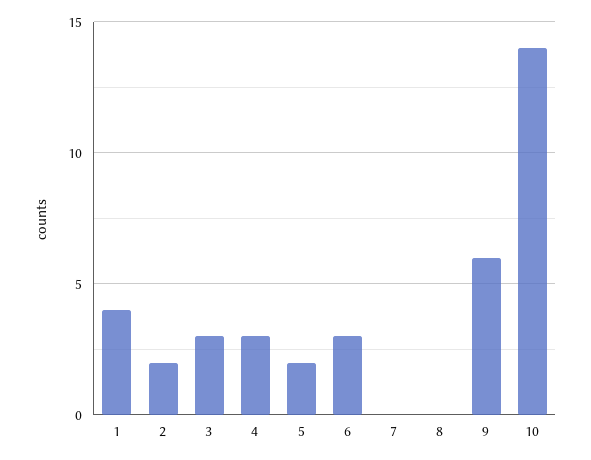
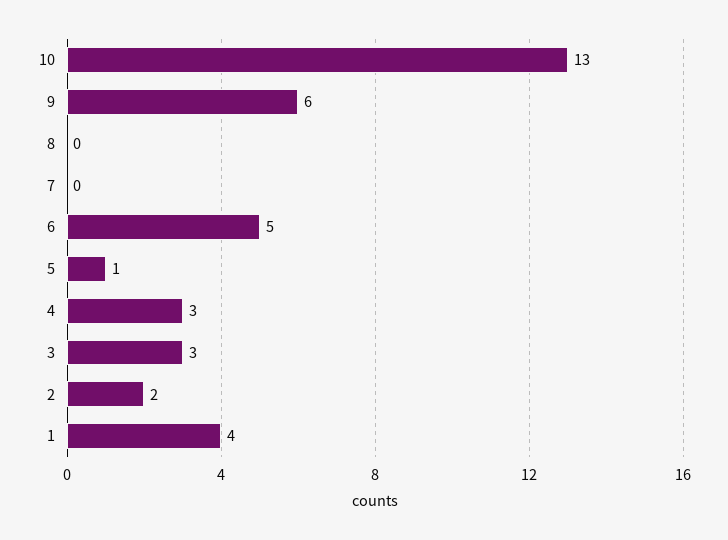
5: 2 -> 1
6: 3 -> 5
10: 14 -> 13

